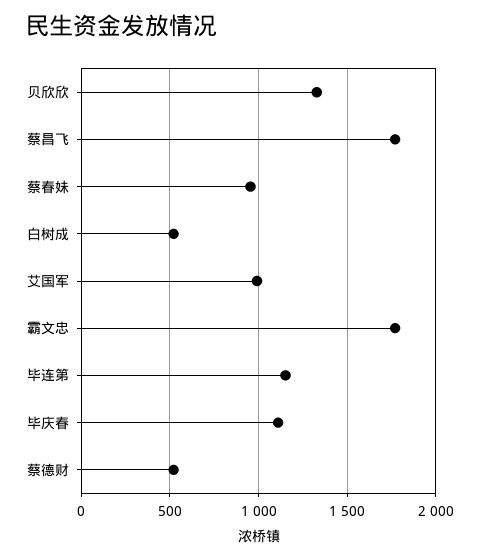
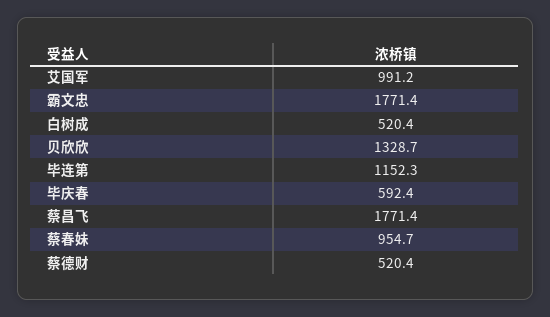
毕庆春: 1100 -> 592.4

